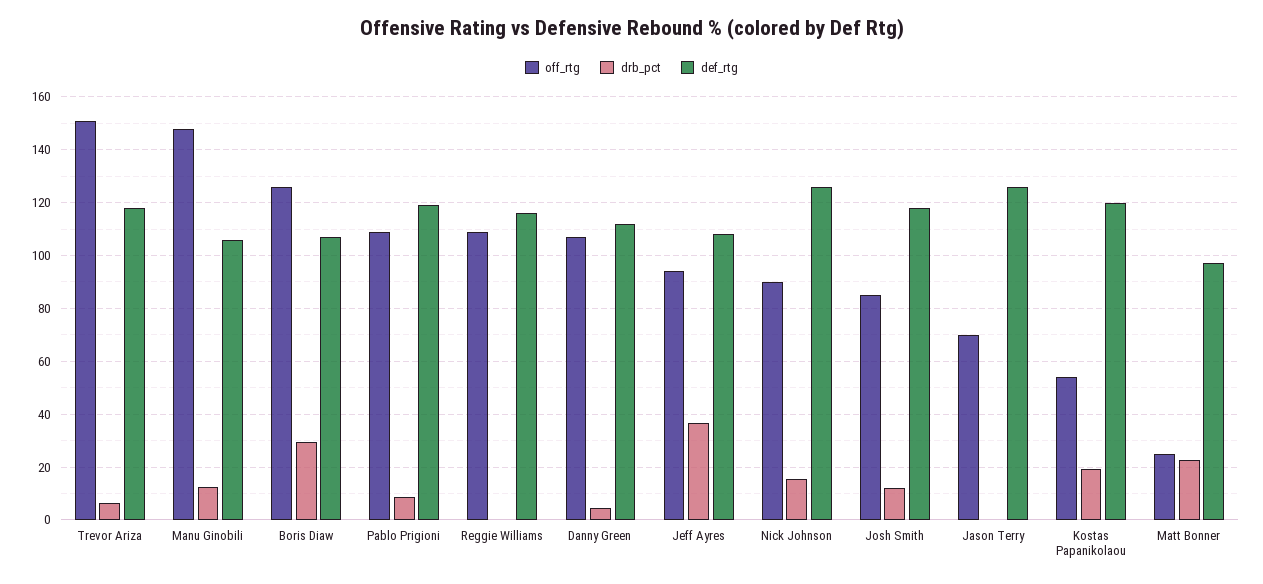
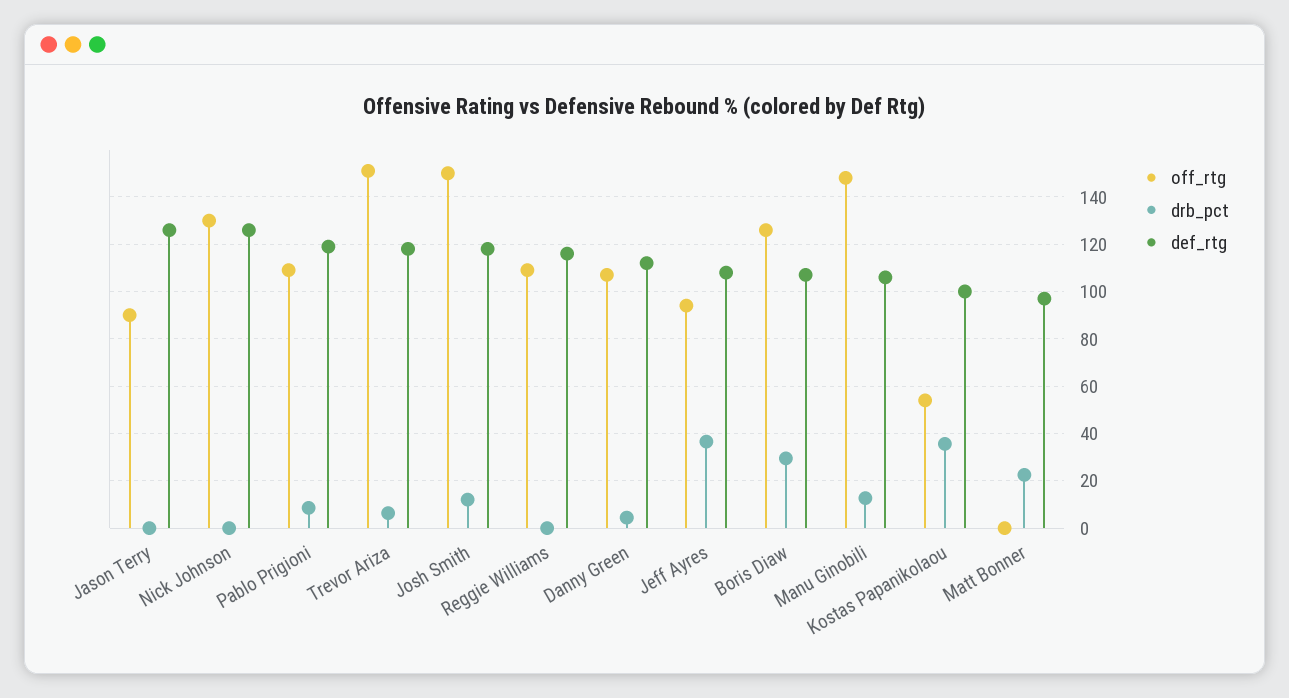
off_rtg, Nick Johnson: 90 -> 130
drb_pct, Nick Johnson: 15 -> 0
off_rtg, Josh Smith: 85 -> 150
off_rtg, Jason Terry: 70 -> 90
drb_pct, Kostas Papanikolaou: 20 -> 35
def_rtg, Kostas Papanikolaou: 120 -> 100
off_rtg, Matt Bonner: 25 -> 0

